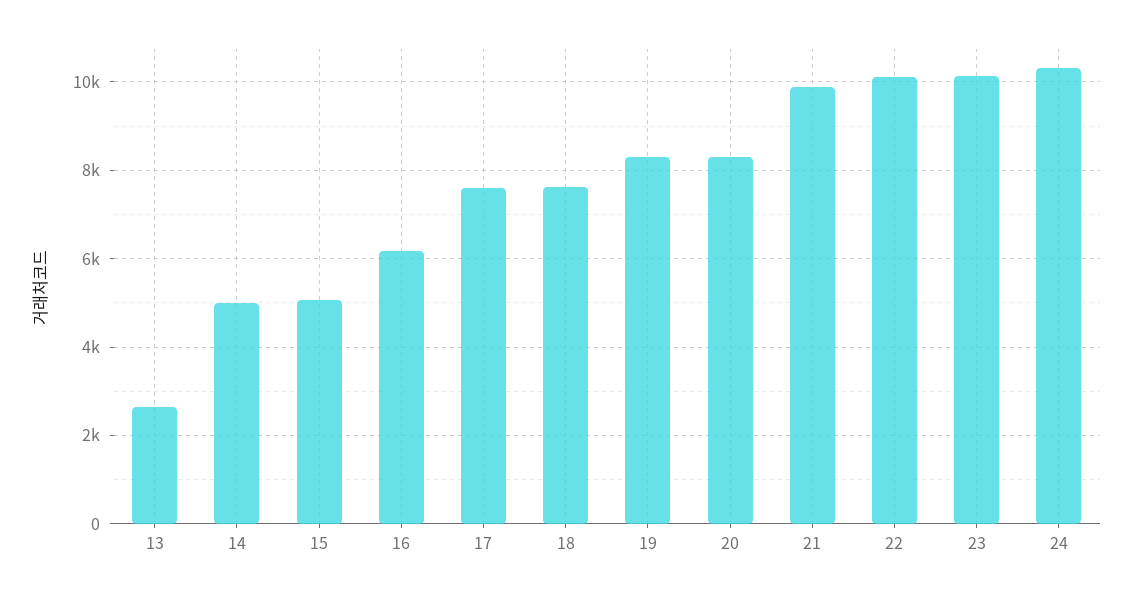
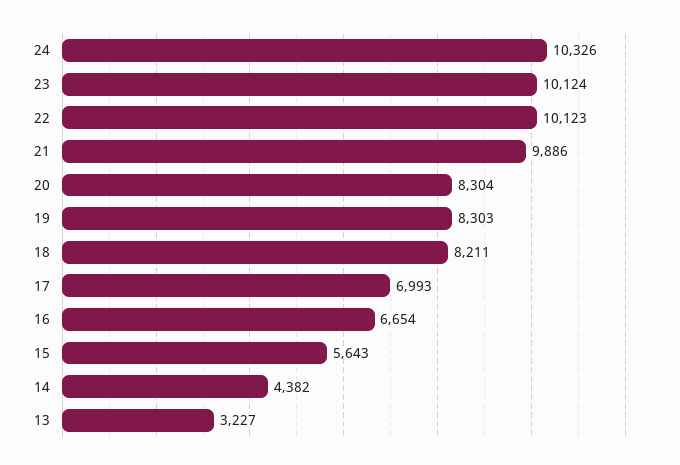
13: 2600 -> 3227
14: 5000 -> 4382
15: 5000 -> 5643
16: 6200 -> 6654
17: 7600 -> 6993
18: 7600 -> 8211

